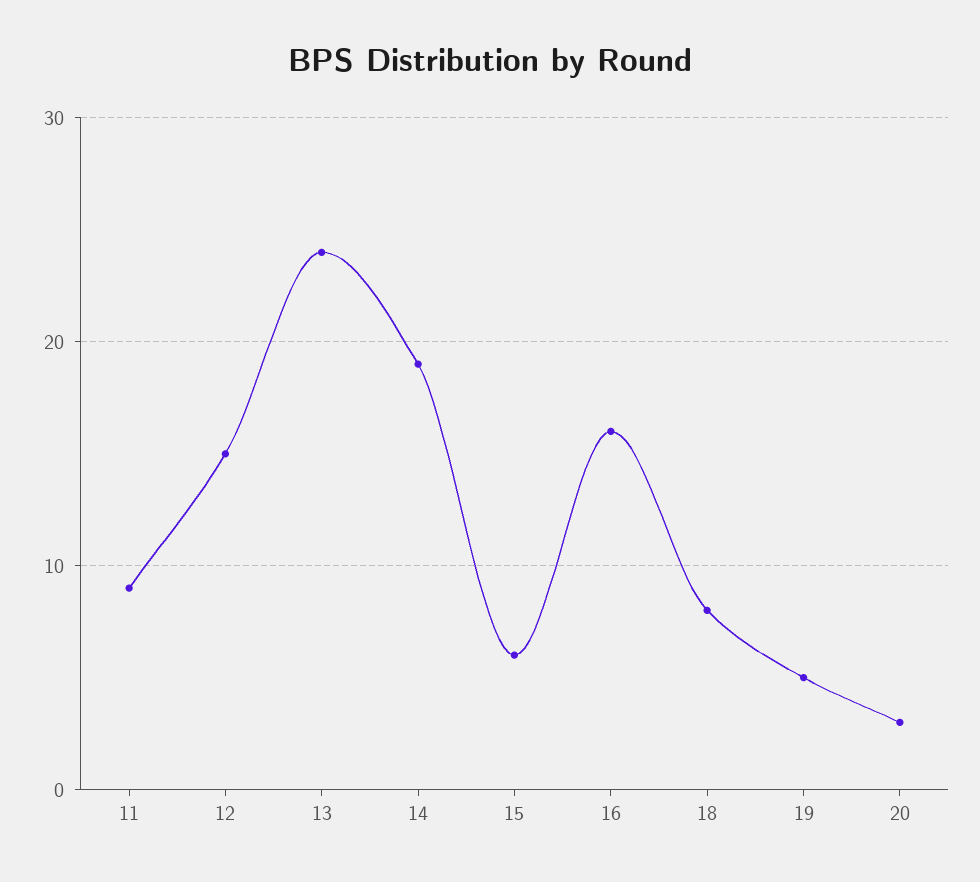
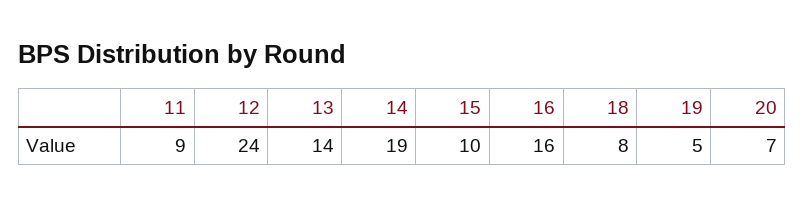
12: 15 -> 24
13: 24 -> 14
15: 6 -> 10
20: 3 -> 7

